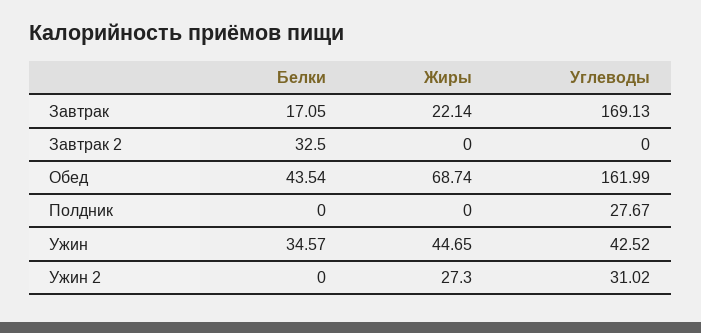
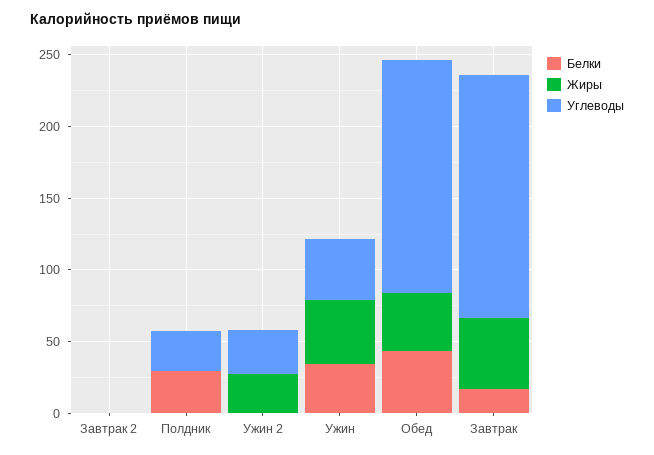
Жиры, Завтрак: 22.14 -> 50
Белки, Завтрак 2: 32.5 -> 0
Жиры, Обед: 68.74 -> 40
Белки, Полдник: 0 -> 30

